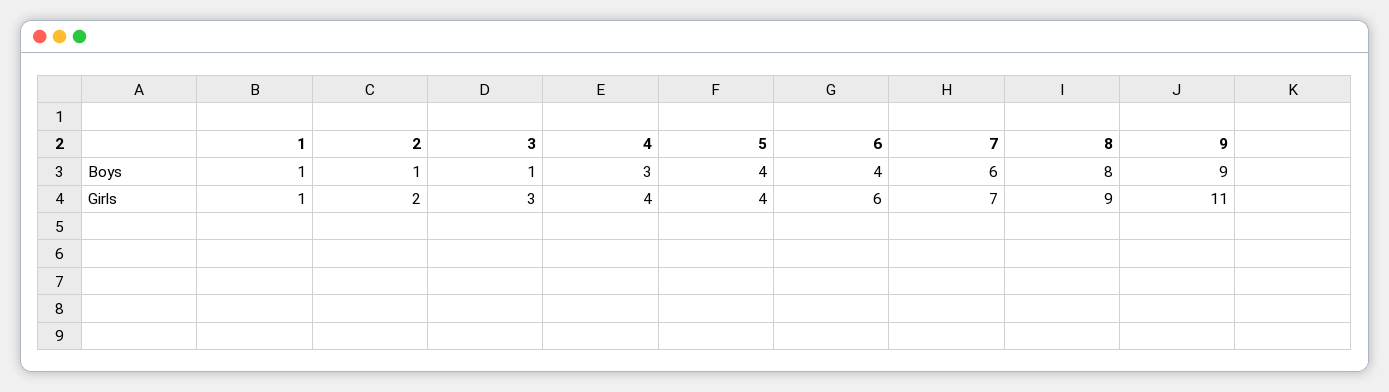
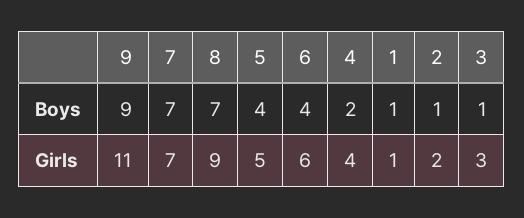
4, Boys: 3 -> 2
7, Boys: 6 -> 7
8, Boys: 8 -> 7
5, Girls: 4 -> 5

